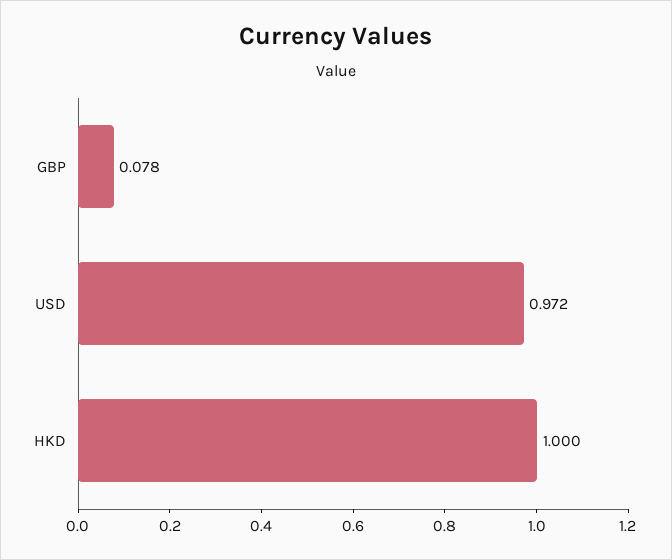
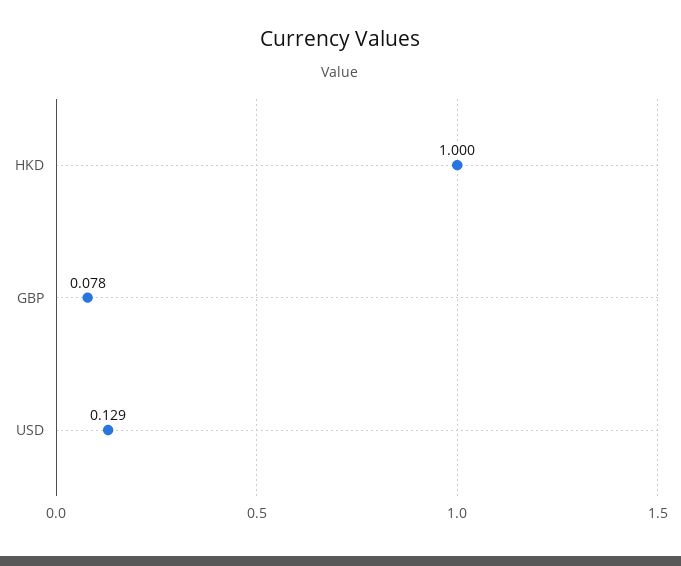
USD: 0.972 -> 0.129

